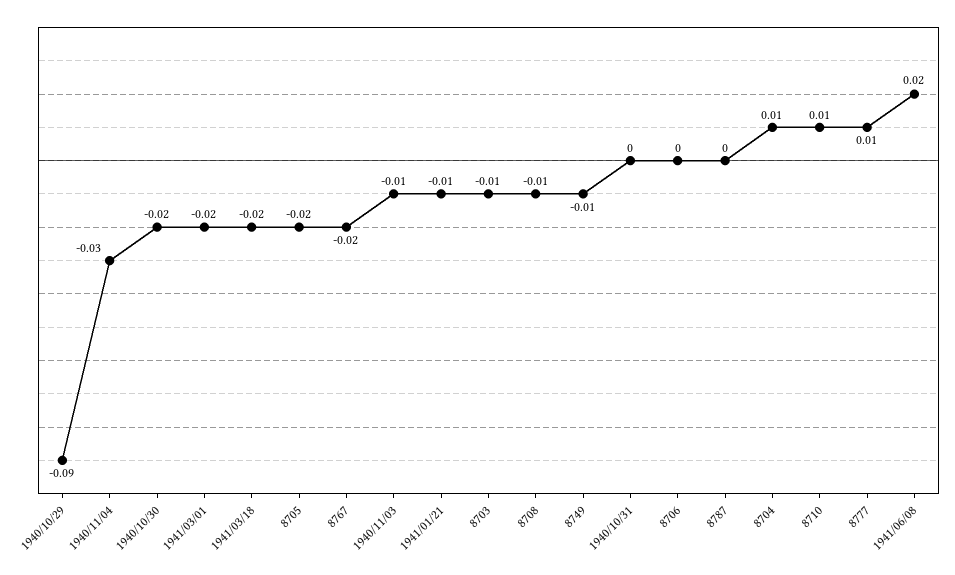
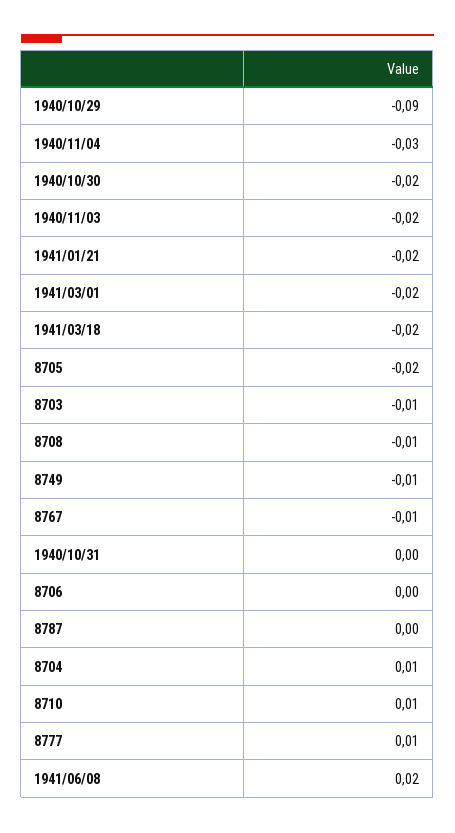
8767: -0.02 -> -0.01
1940/11/03: -0.01 -> -0.02
1941/01/21: -0.01 -> -0.02

